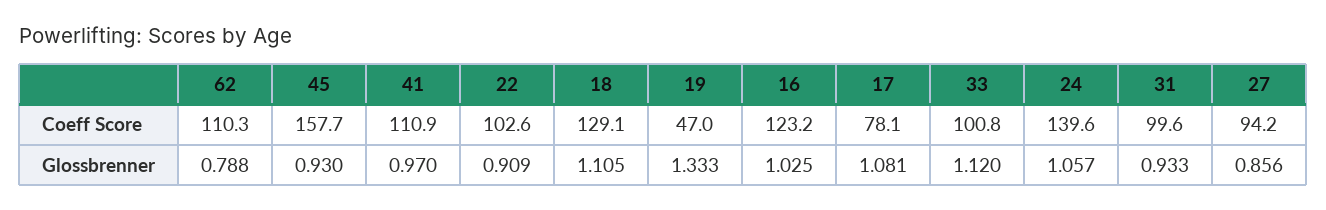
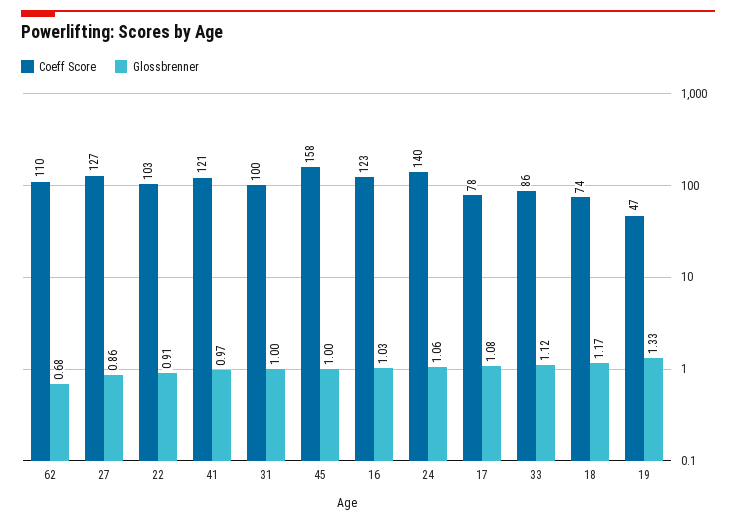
Coeff Score, 41: 110.9 -> 121
Coeff Score, 18: 129.1 -> 74
Coeff Score, 33: 100.8 -> 86
Coeff Score, 27: 94.2 -> 127
Glossbrenner, 62: 0.788 -> 0.68
Glossbrenner, 45: 0.93 -> 1
Glossbrenner, 18: 1.105 -> 1.17
Glossbrenner, 31: 0.933 -> 1

